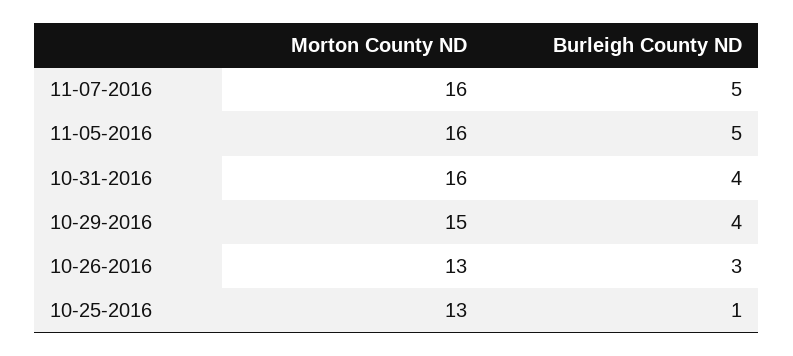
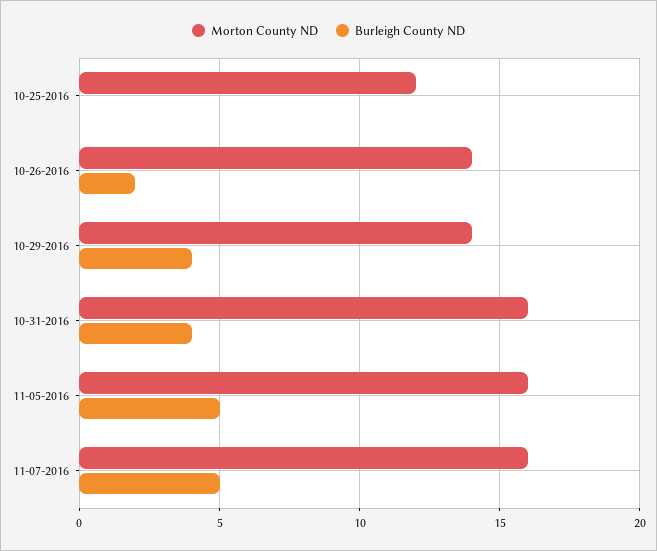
Morton County ND, 10-29-2016: 15 -> 14
Morton County ND, 10-26-2016: 13 -> 14
Burleigh County ND, 10-26-2016: 3 -> 2
Morton County ND, 10-25-2016: 13 -> 12
Burleigh County ND, 10-25-2016: 1 -> 0

